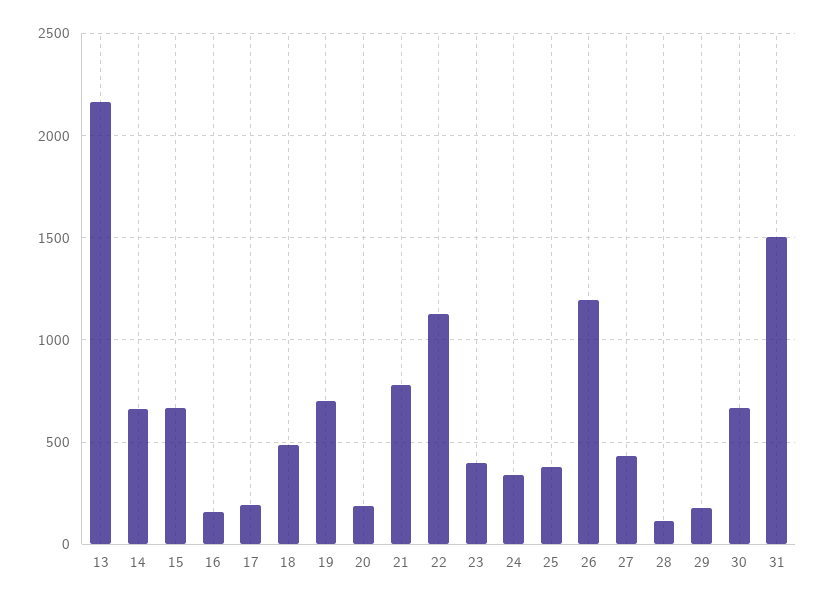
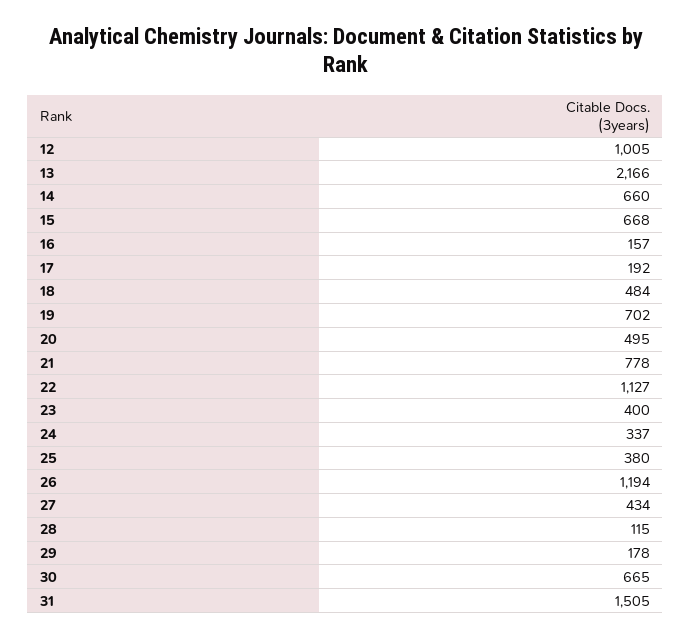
20: 200 -> 495
12: none -> 1005

